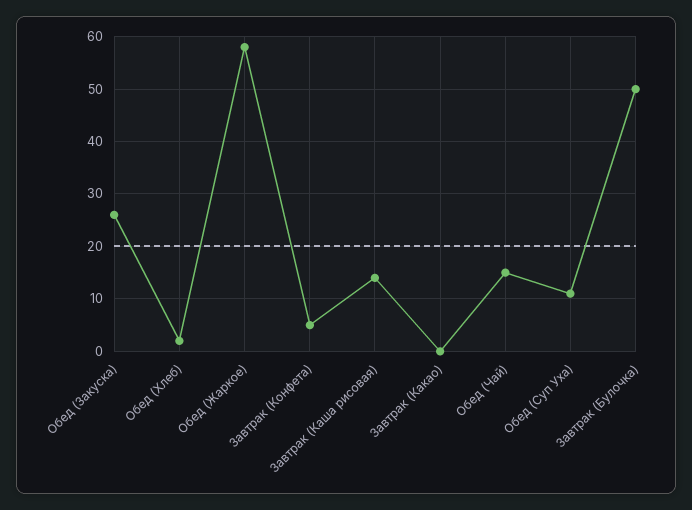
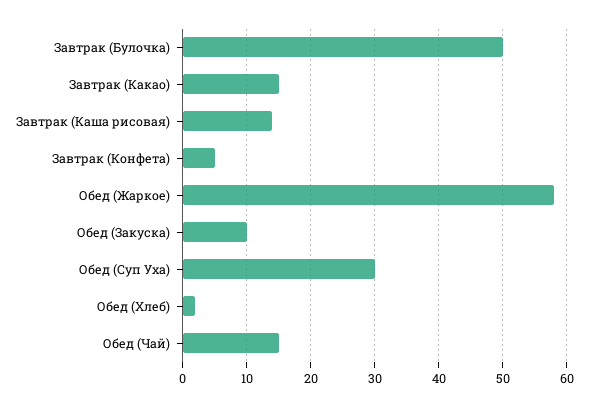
Обед (Закуска): 25 -> 10
Завтрак (Какао): 0 -> 15
Обед (Суп Уха): 10 -> 30

